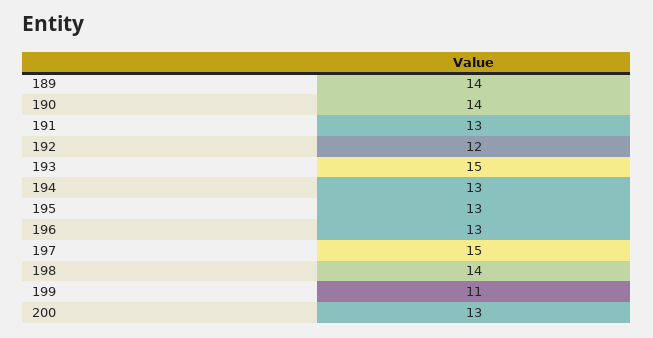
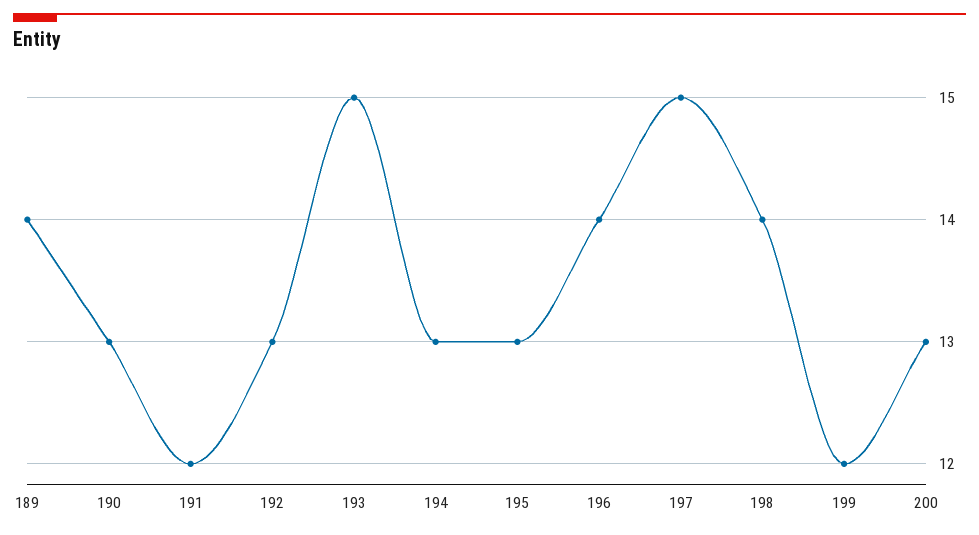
190: 14 -> 13
191: 13 -> 12
192: 12 -> 13
196: 13 -> 14
199: 11 -> 12

